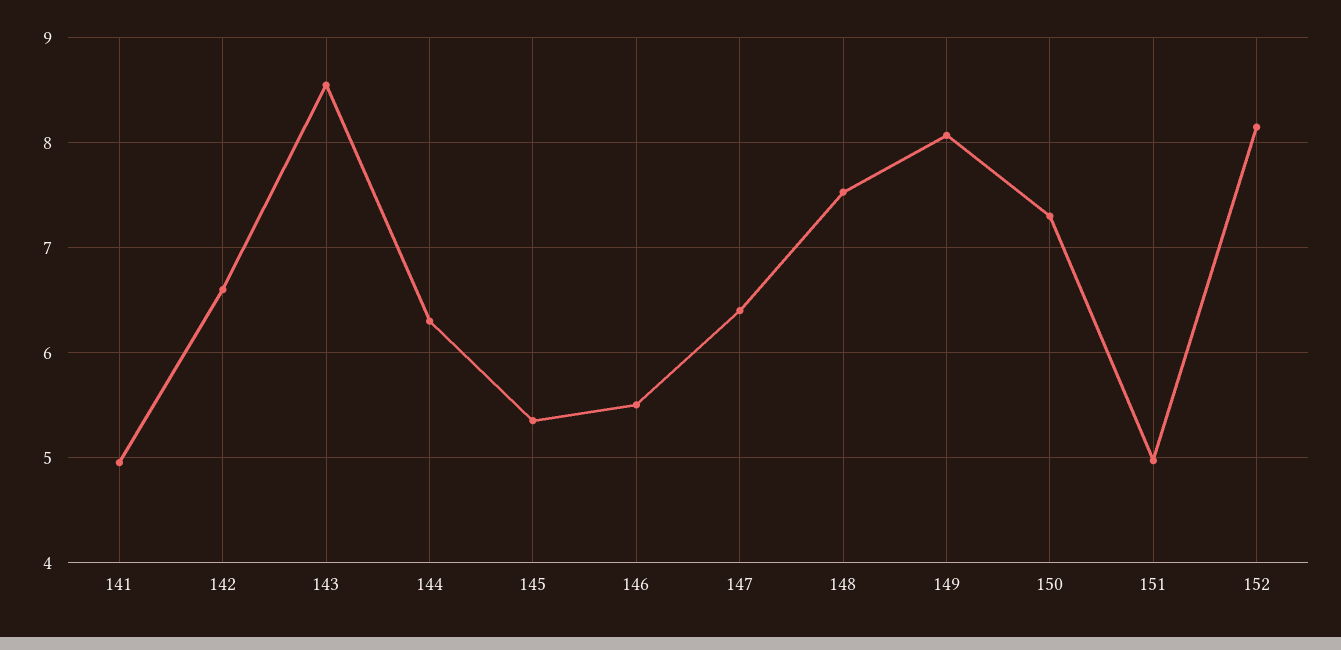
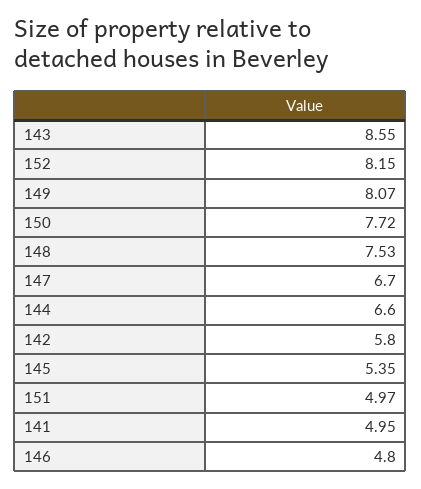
142: 6.6 -> 5.8
144: 6.3 -> 6.6
146: 5.5 -> 4.8
147: 6.4 -> 6.7
150: 7.3 -> 7.72

